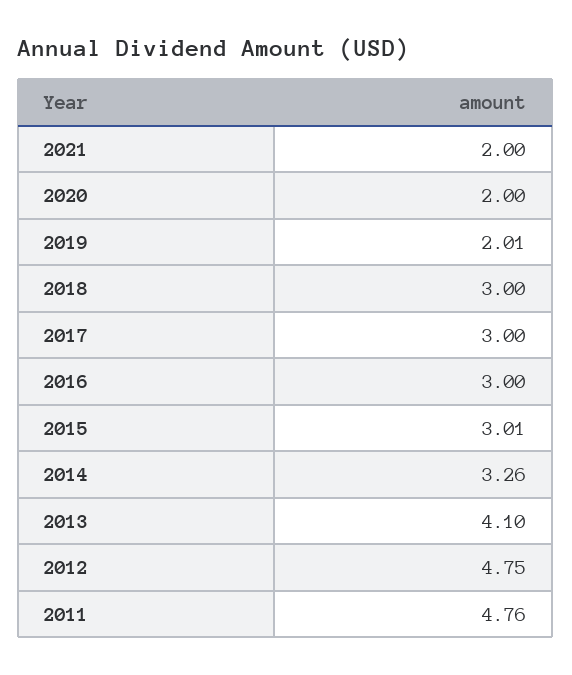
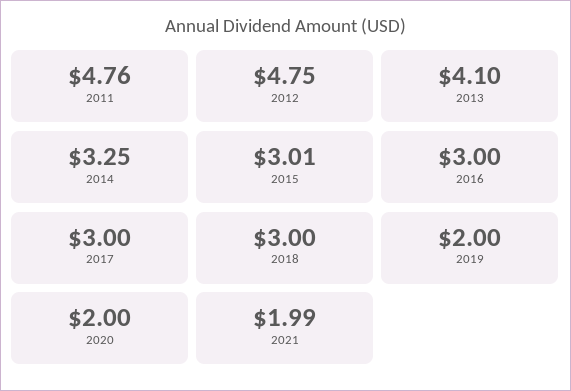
2021: 2 -> 1.99
2019: 2.01 -> 2
2014: 3.26 -> 3.25

